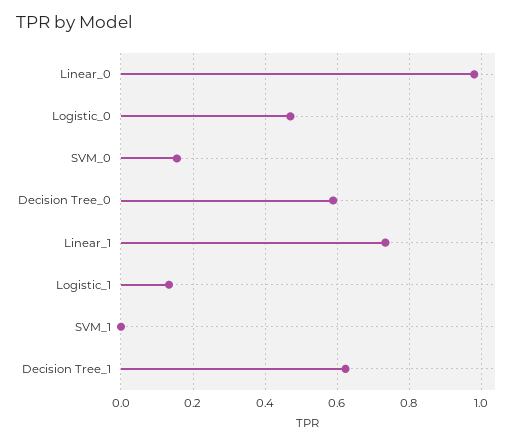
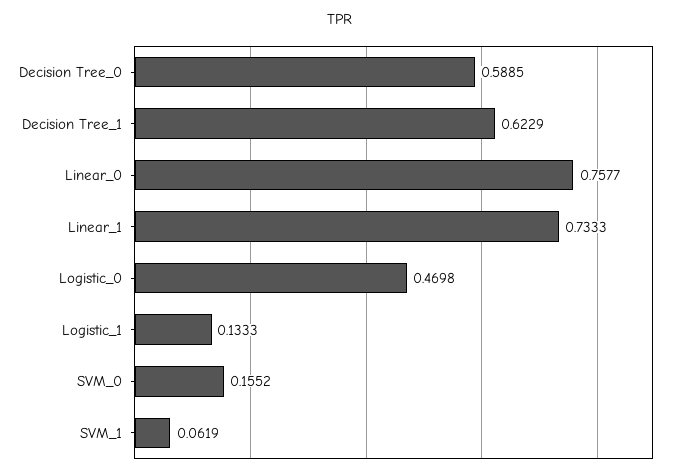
Linear_0: 0.98 -> 0.7577
SVM_1: 0 -> 0.0619

